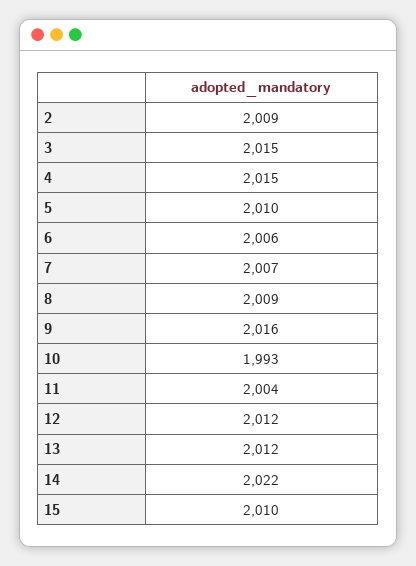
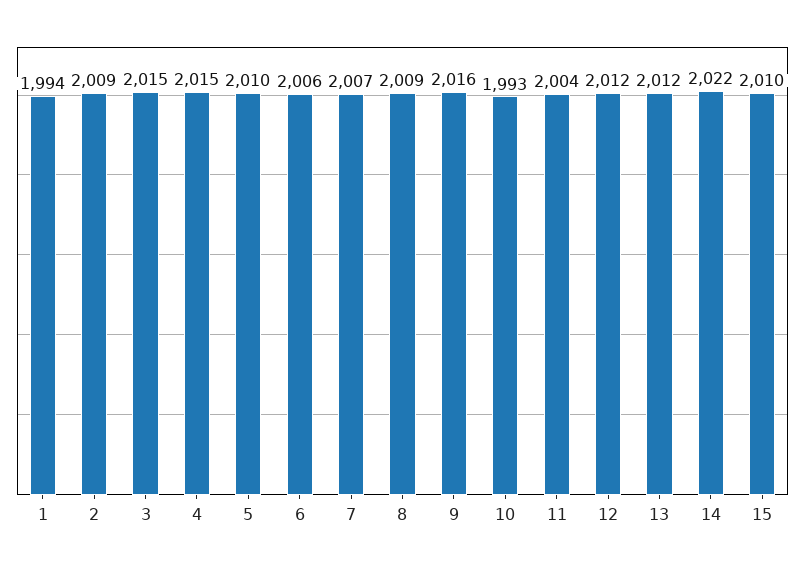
1: none -> 1994

